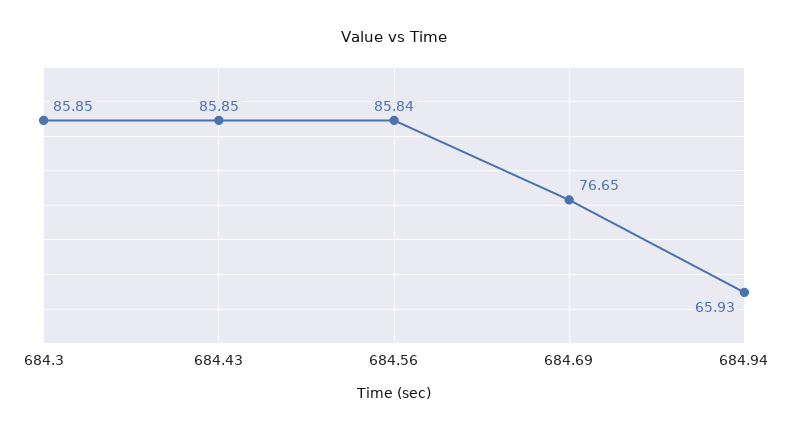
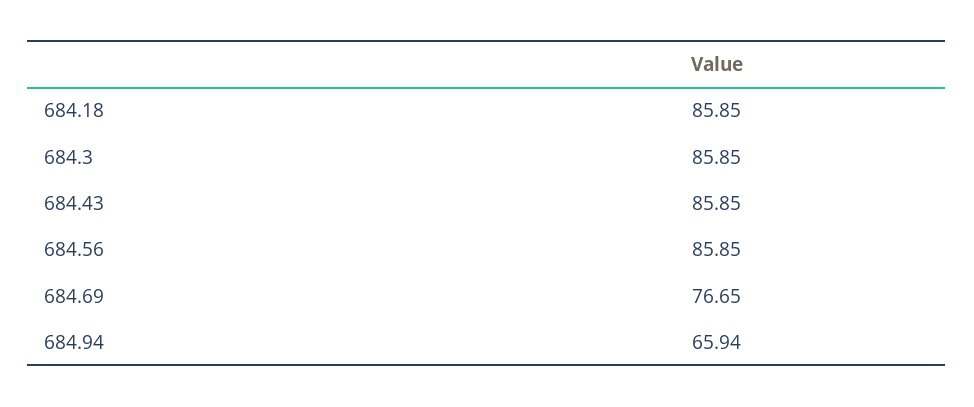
684.56: 85.84 -> 85.85
684.94: 65.93 -> 65.94
684.18: none -> 85.85

